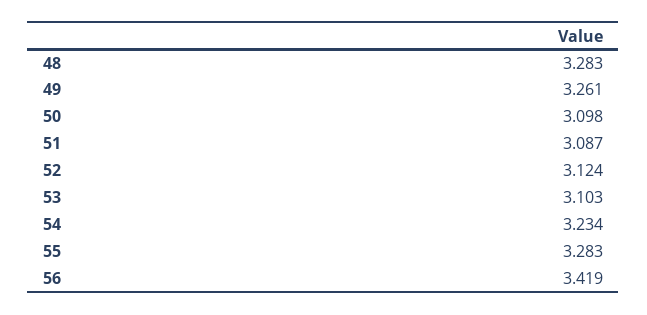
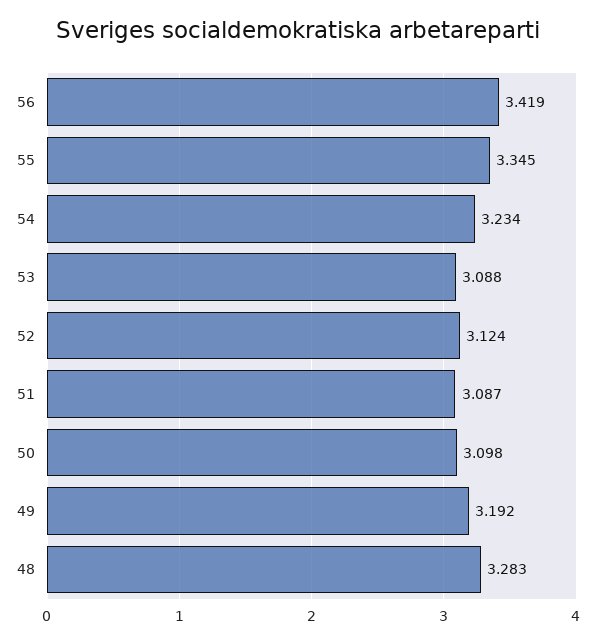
49: 3.261 -> 3.192
53: 3.103 -> 3.088
55: 3.283 -> 3.345

